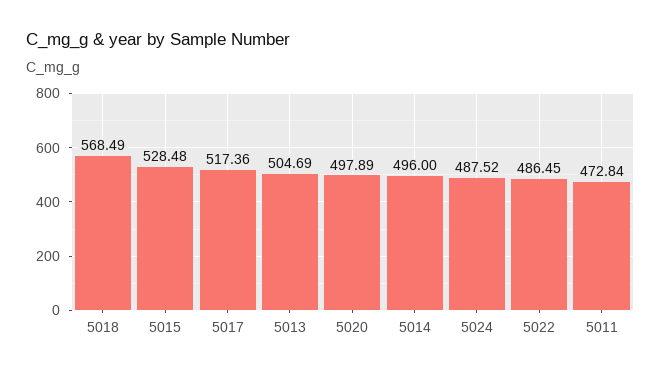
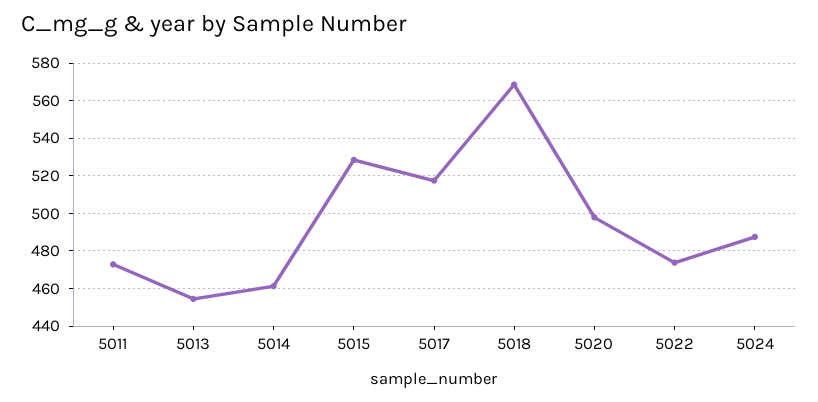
5013: 504.69 -> 455
5014: 496 -> 460
5022: 486.45 -> 475

